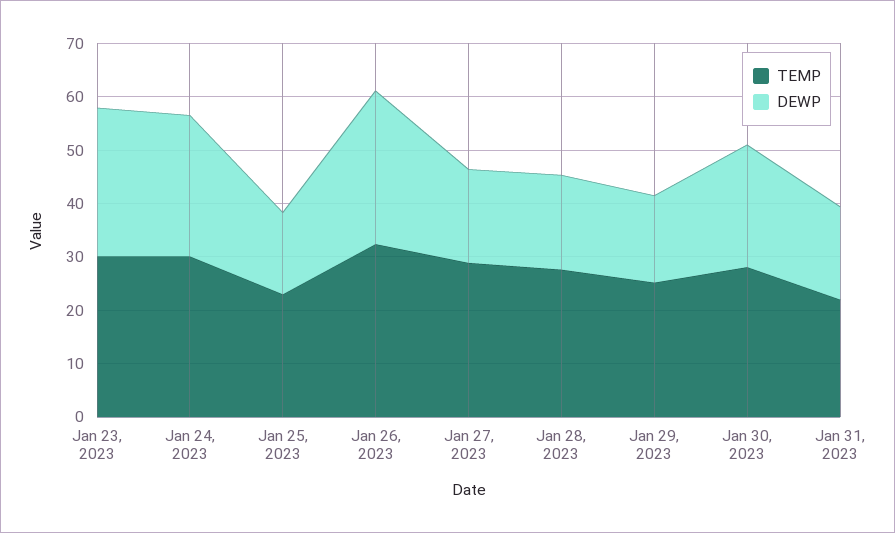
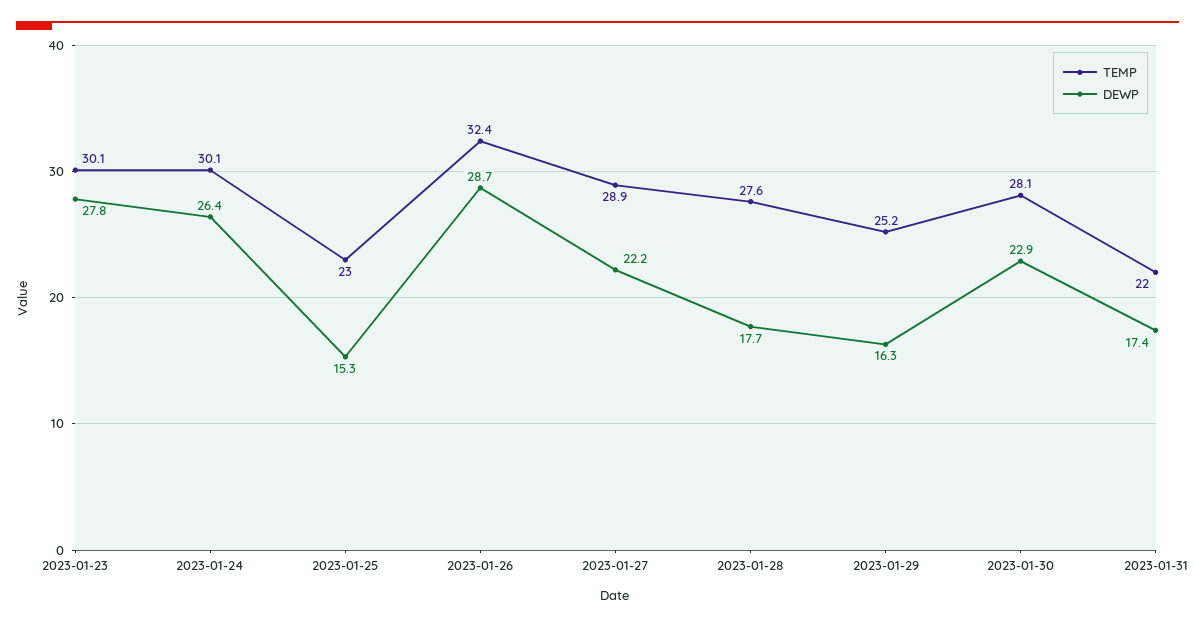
DEWP, Jan 27, 2023: 18 -> 22.2

